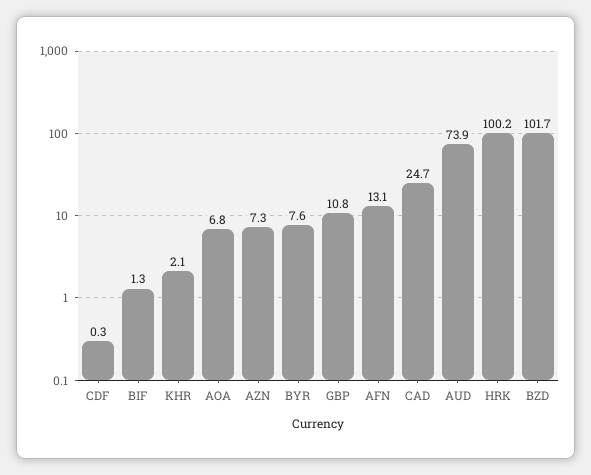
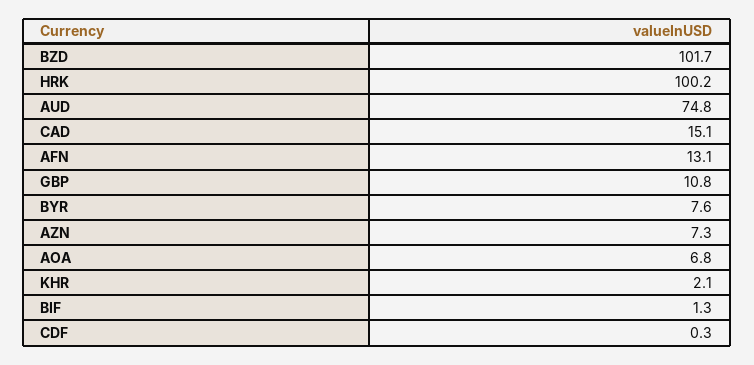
CAD: 24.7 -> 15.1
AUD: 73.9 -> 74.8

